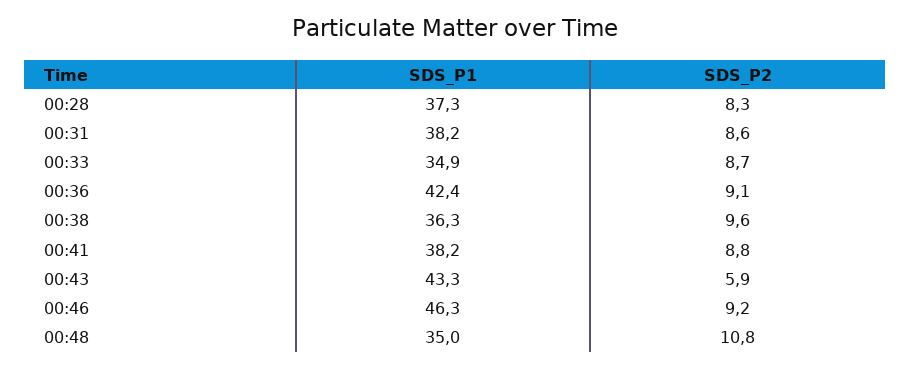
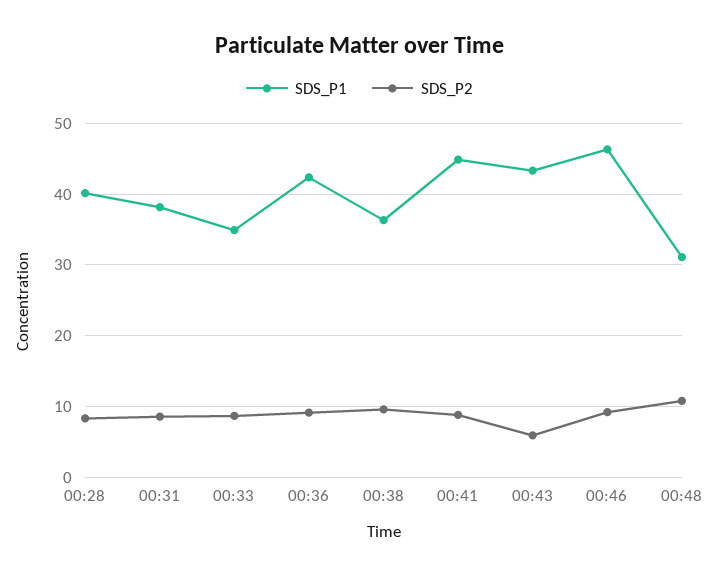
SDS_P1, 00:28: 37.3 -> 40
SDS_P1, 00:41: 38.2 -> 45
SDS_P1, 00:48: 35 -> 31

